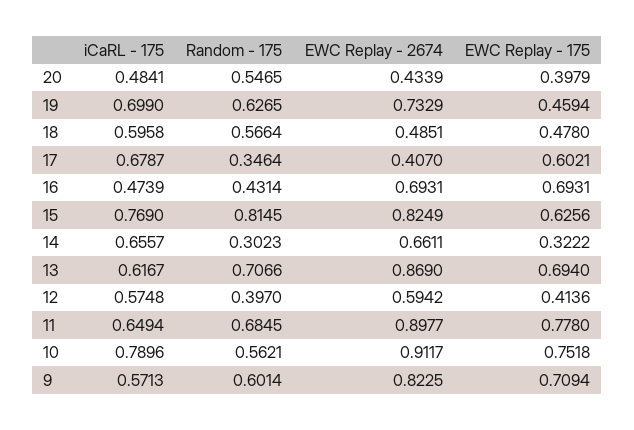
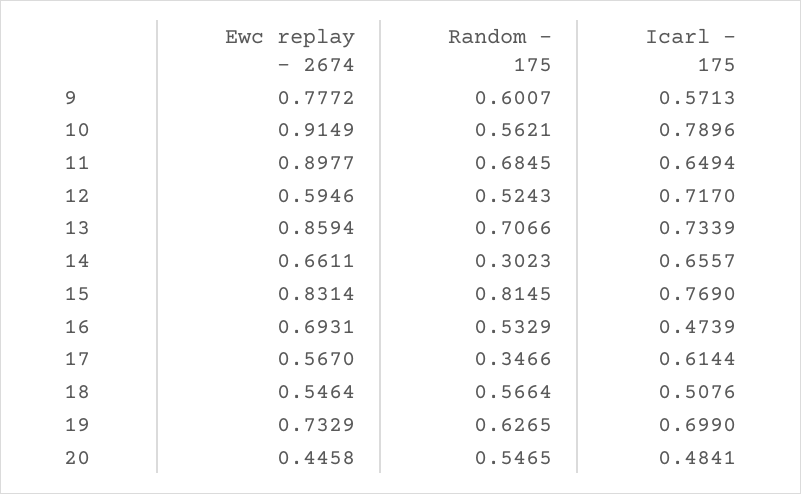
EWC Replay - 2674, 20: 0.4339 -> 0.4458
EWC Replay - 175, 20: 0.3979 -> none
EWC Replay - 175, 19: 0.4594 -> none
iCaRL - 175, 18: 0.5958 -> 0.5076
EWC Replay - 2674, 18: 0.4851 -> 0.5464
EWC Replay - 175, 18: 0.478 -> none
iCaRL - 175, 17: 0.6787 -> 0.6144
Random - 175, 17: 0.3464 -> 0.3466
EWC Replay - 2674, 17: 0.407 -> 0.567
EWC Replay - 175, 17: 0.6021 -> none
Random - 175, 16: 0.4314 -> 0.5329
EWC Replay - 175, 16: 0.6931 -> none
EWC Replay - 2674, 15: 0.8249 -> 0.8314
EWC Replay - 175, 15: 0.6256 -> none
EWC Replay - 175, 14: 0.3222 -> none
iCaRL - 175, 13: 0.6167 -> 0.7339
EWC Replay - 2674, 13: 0.869 -> 0.8594
EWC Replay - 175, 13: 0.694 -> none
iCaRL - 175, 12: 0.5748 -> 0.717
Random - 175, 12: 0.397 -> 0.5243
EWC Replay - 2674, 12: 0.5942 -> 0.5946
EWC Replay - 175, 12: 0.4136 -> none
EWC Replay - 175, 11: 0.778 -> none
EWC Replay - 2674, 10: 0.9117 -> 0.9149
EWC Replay - 175, 10: 0.7518 -> none
Random - 175, 9: 0.6014 -> 0.6007
EWC Replay - 2674, 9: 0.8225 -> 0.7772
EWC Replay - 175, 9: 0.7094 -> none

